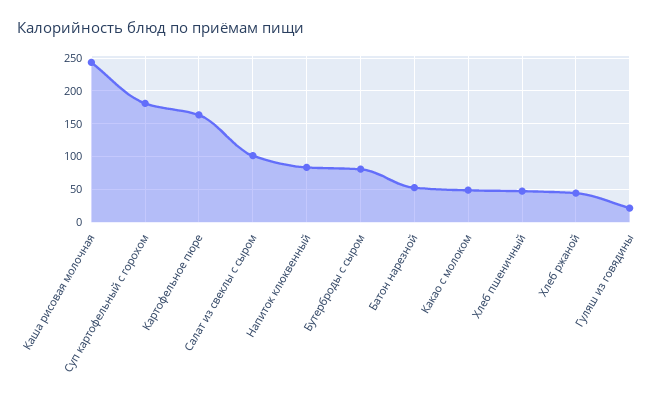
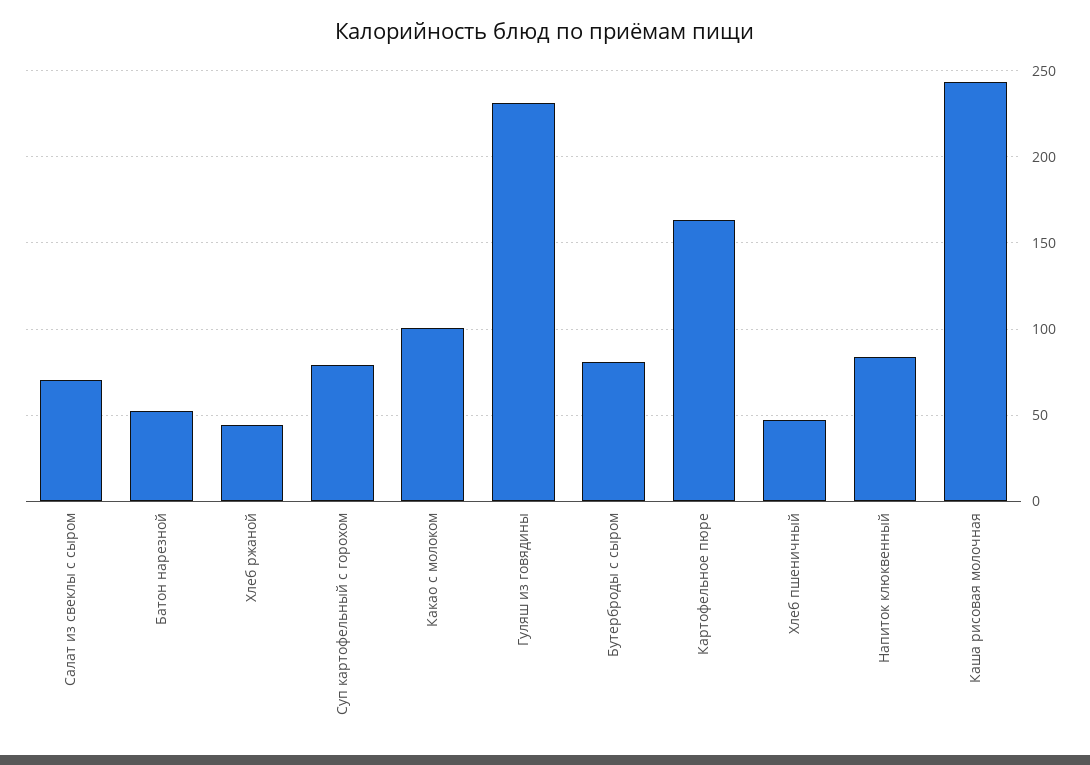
Суп картофельный с горохом: 180 -> 80
Салат из свеклы с сыром: 100 -> 70
Какао с молоком: 50 -> 100
Гуляш из говядины: 20 -> 230

